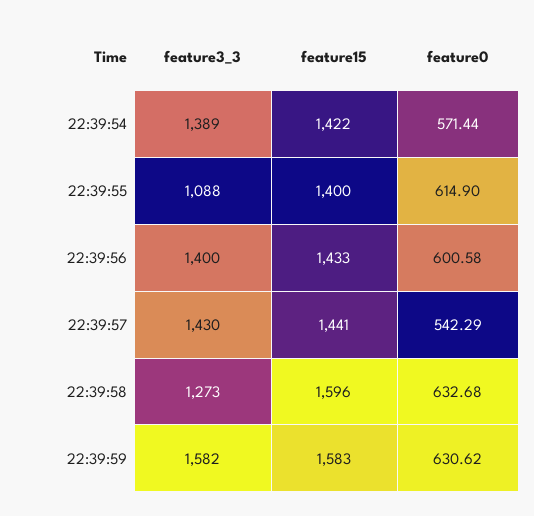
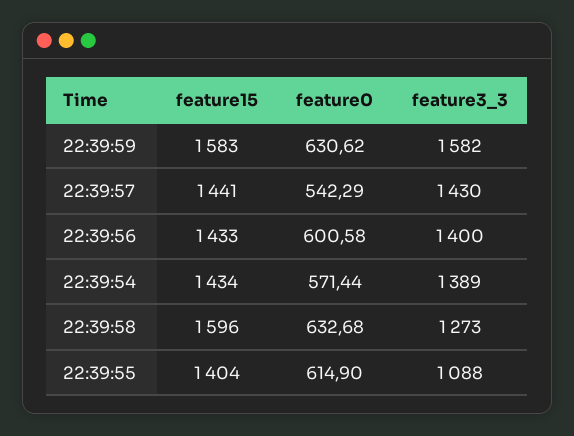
feature15, 22:39:54: 1422 -> 1434
feature15, 22:39:55: 1400 -> 1404

